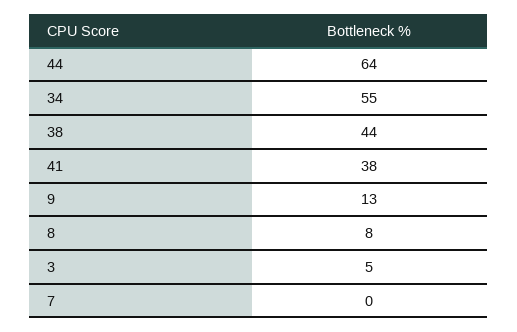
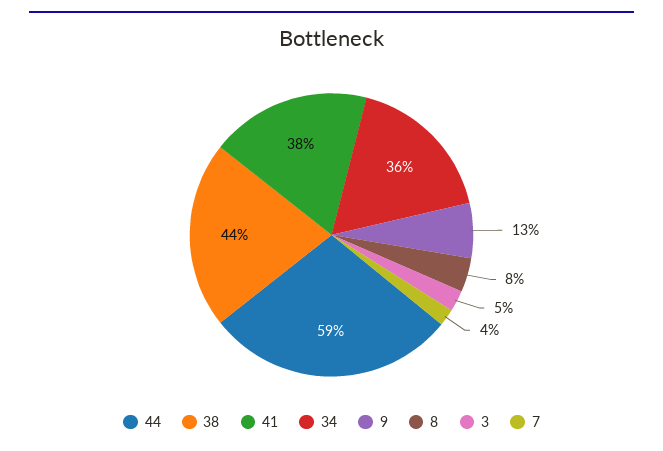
44: 64 -> 59
34: 55 -> 36
7: 0 -> 4

